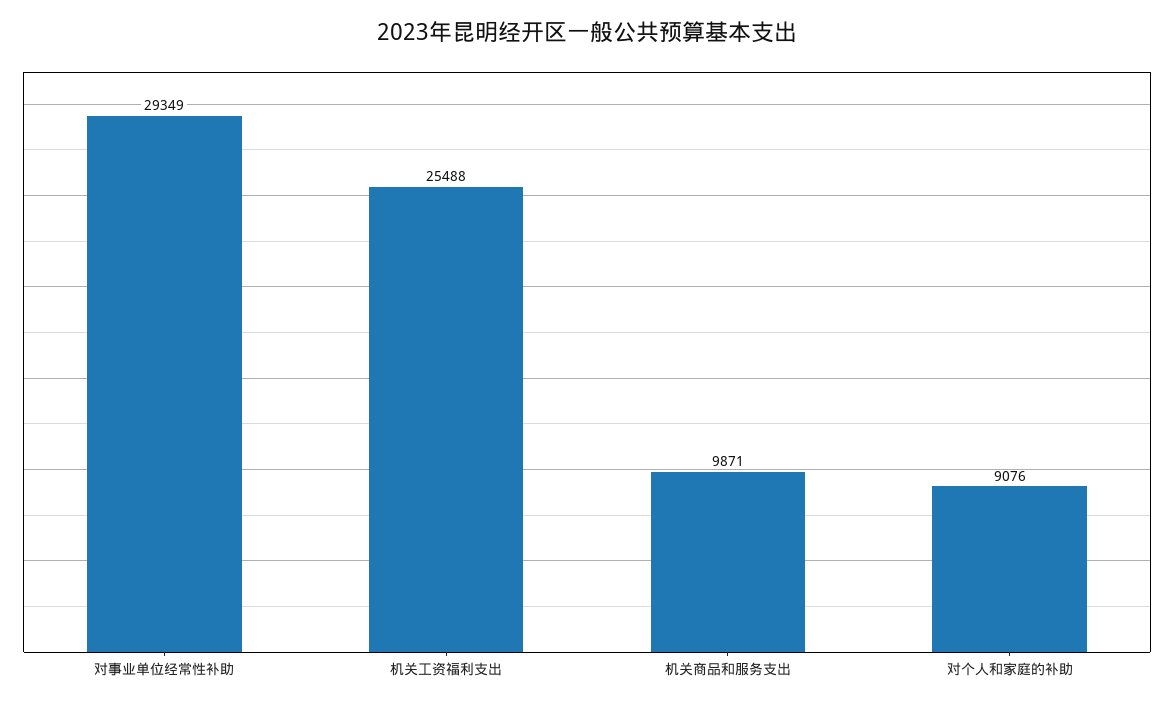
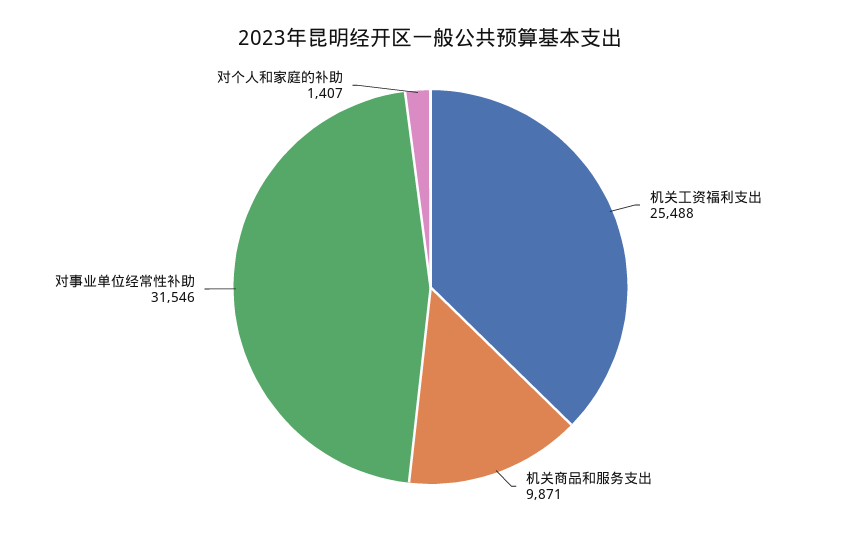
对事业单位经常性补助: 29349 -> 31546
对个人和家庭的补助: 9076 -> 1407

